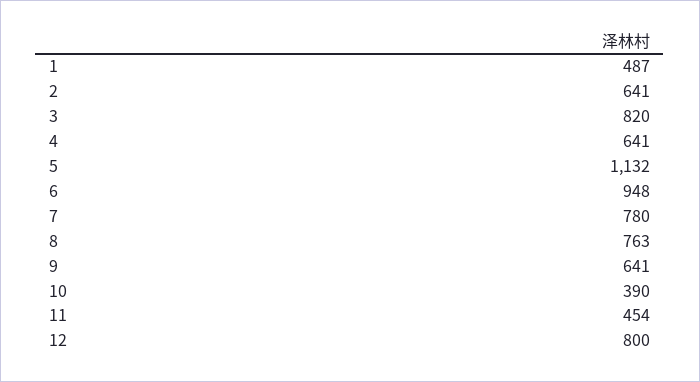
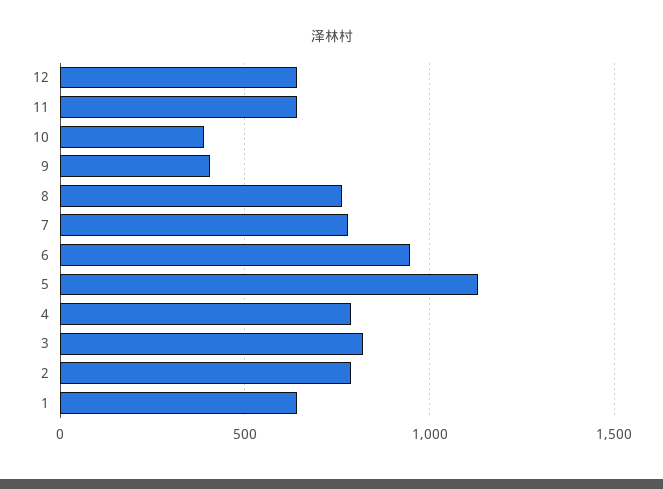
1: 487 -> 650
2: 641 -> 800
4: 641 -> 800
9: 641 -> 400
11: 454 -> 650
12: 800 -> 650

